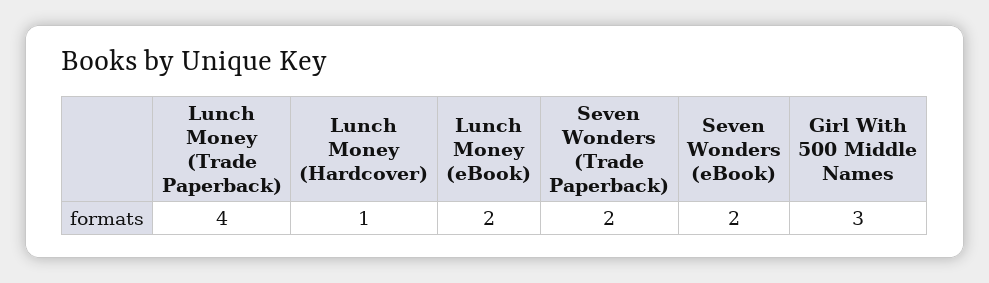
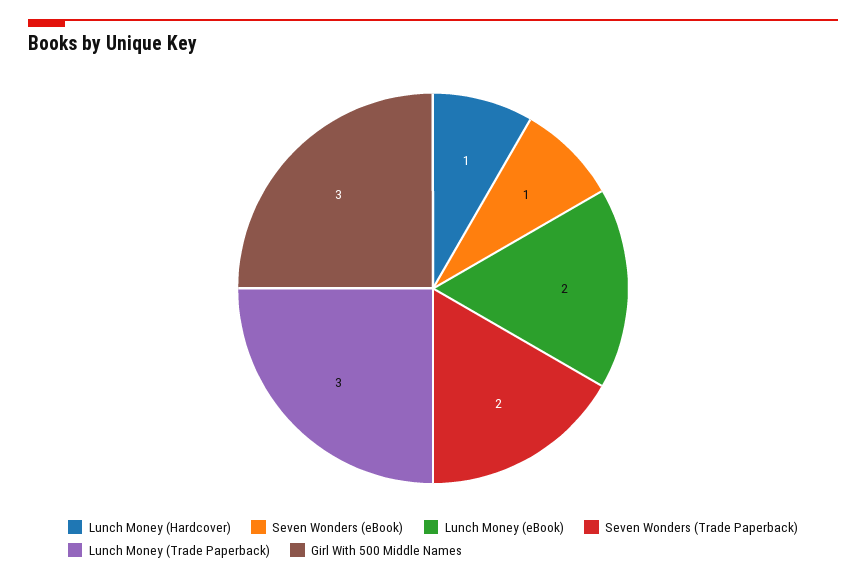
Lunch Money (Trade Paperback): 4 -> 3
Seven Wonders (eBook): 2 -> 1

